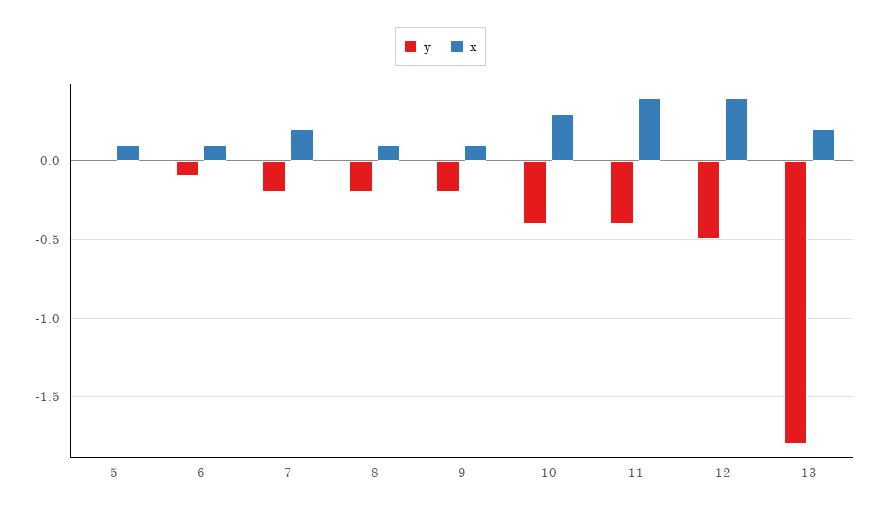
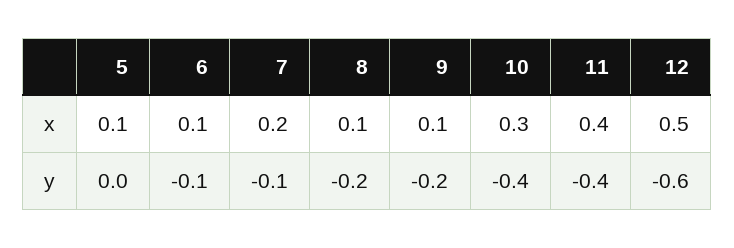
y, 7: -0.2 -> -0.1
y, 12: -0.5 -> -0.6
x, 12: 0.4 -> 0.5
y, 13: -1.8 -> none
x, 13: 0.2 -> none

